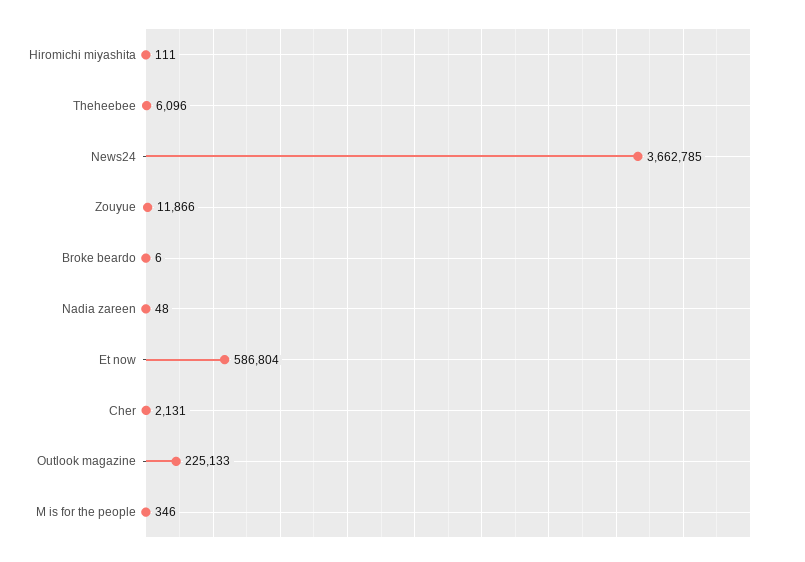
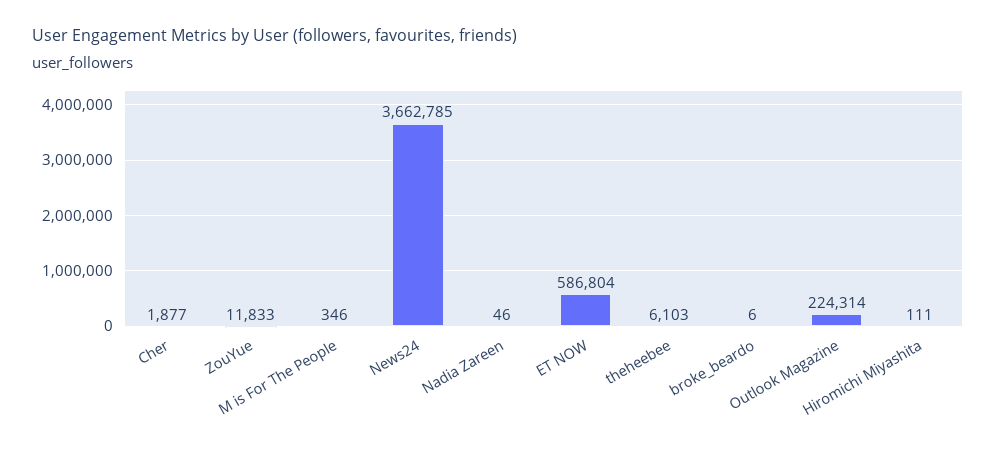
Theheebee: 6096 -> 6103
Zouyue: 11866 -> 11833
Nadia zareen: 48 -> 46
Cher: 2131 -> 1877
Outlook magazine: 225133 -> 224314

